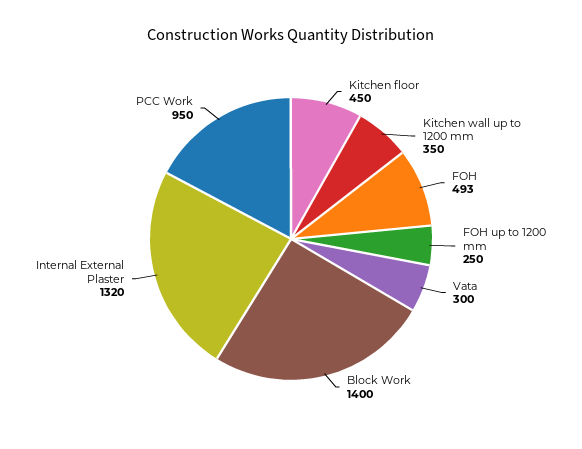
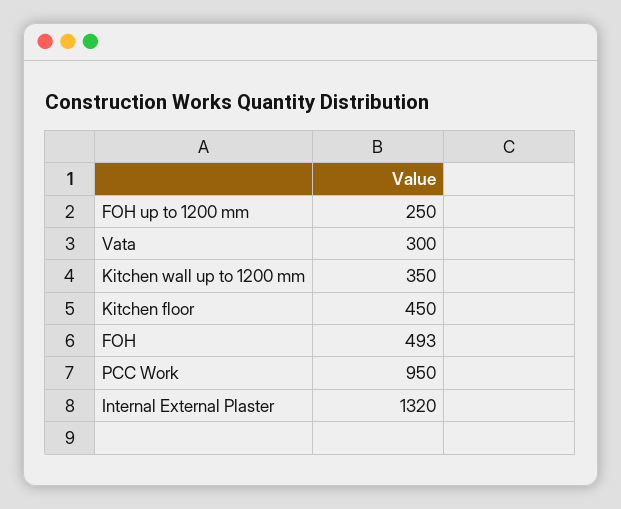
Block Work: 1400 -> none

